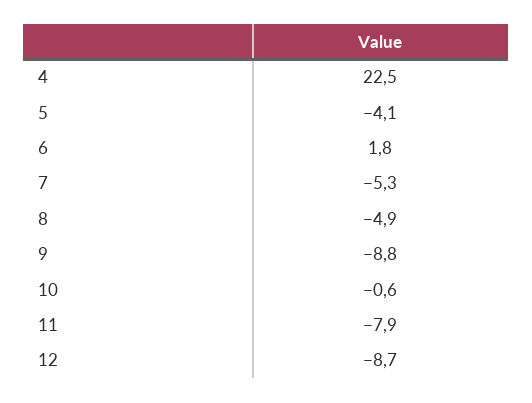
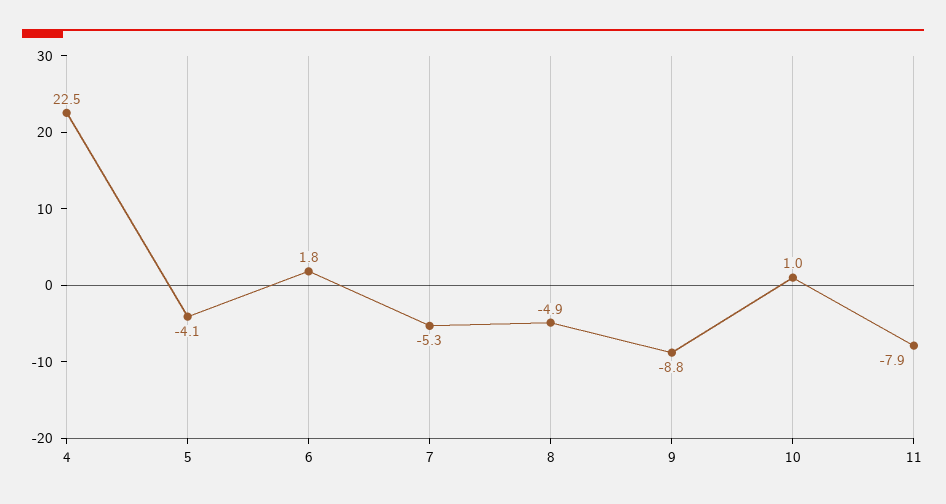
10: -0.6 -> 1
12: -8.7 -> none

